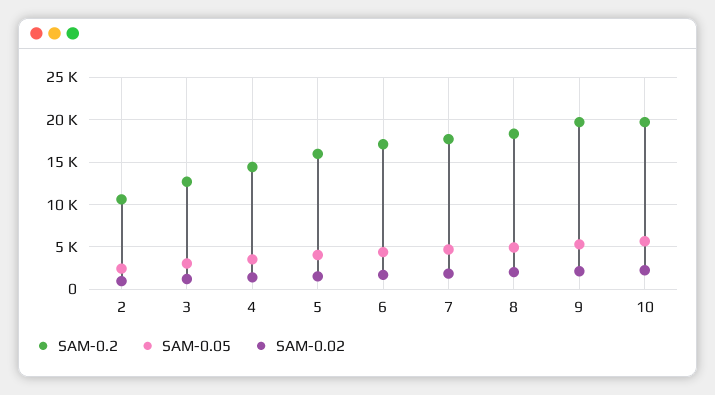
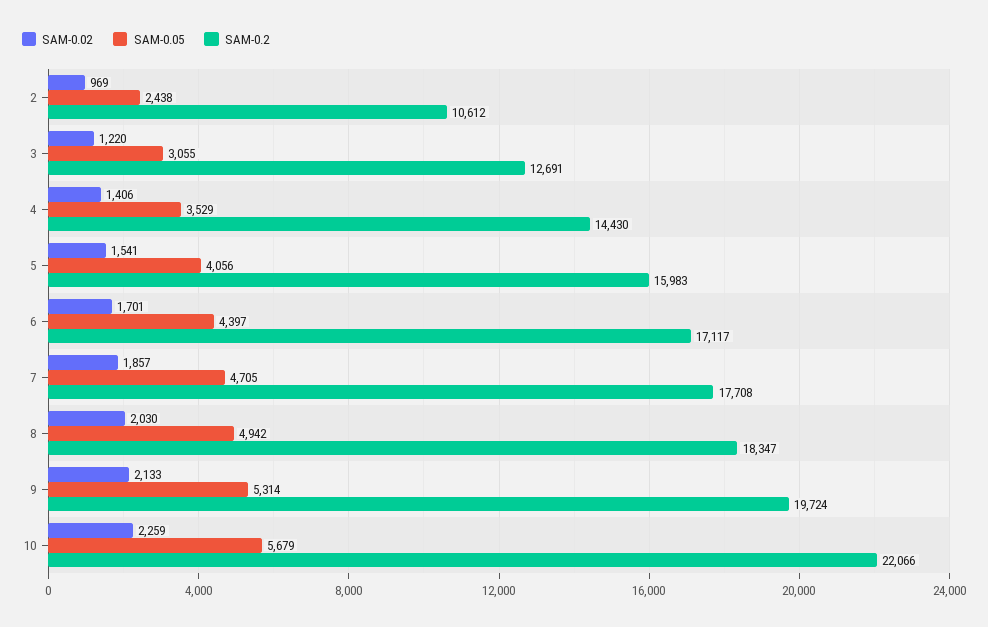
SAM-0.2, 10: 20000 -> 22066

